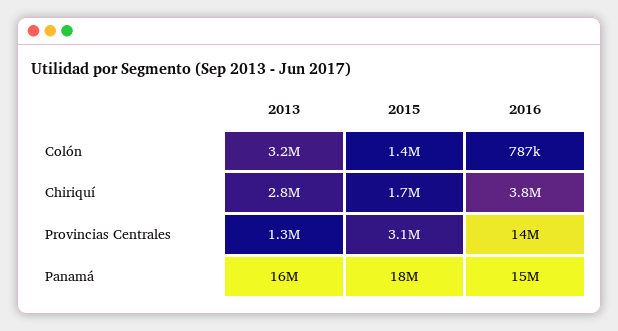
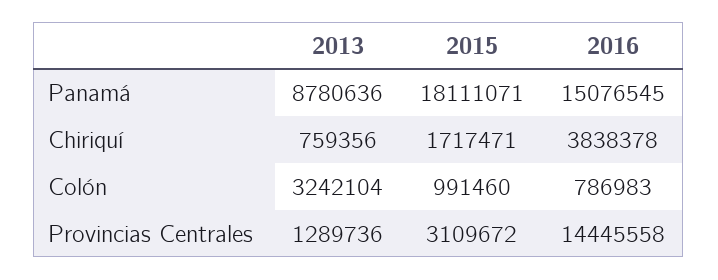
2015, Colón: 1400000 -> 991460
2013, Chiriquí: 2800000 -> 759356
2013, Panamá: 16000000 -> 8780636

